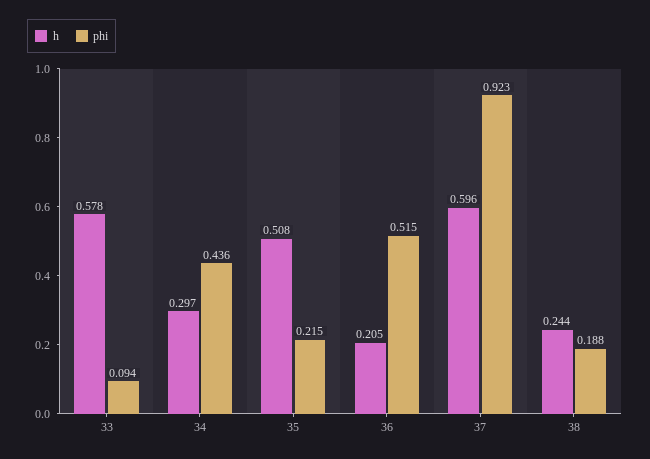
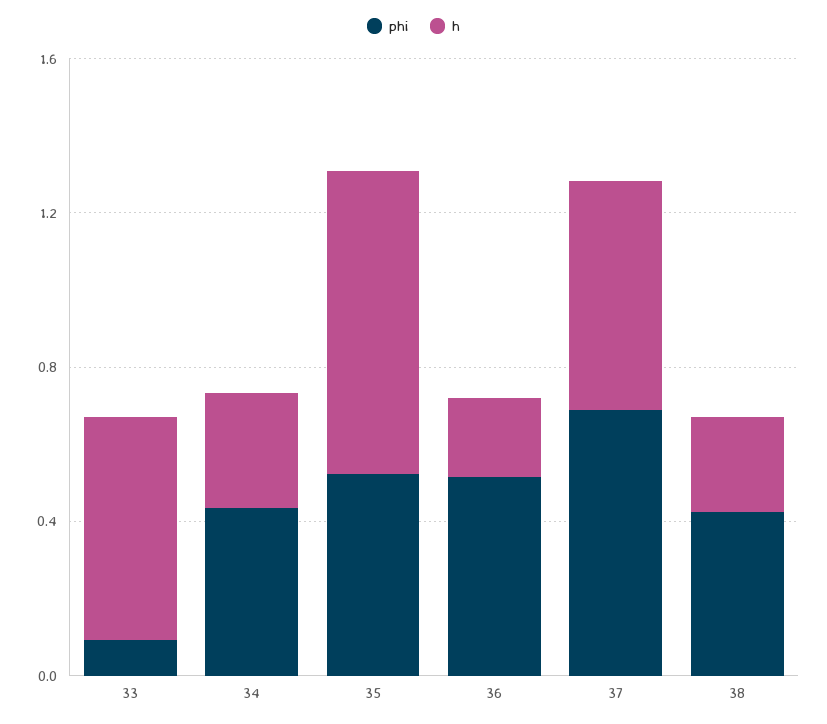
h, 35: 0.508 -> 0.8
phi, 35: 0.215 -> 0.5
phi, 37: 0.923 -> 0.7
phi, 38: 0.188 -> 0.4

